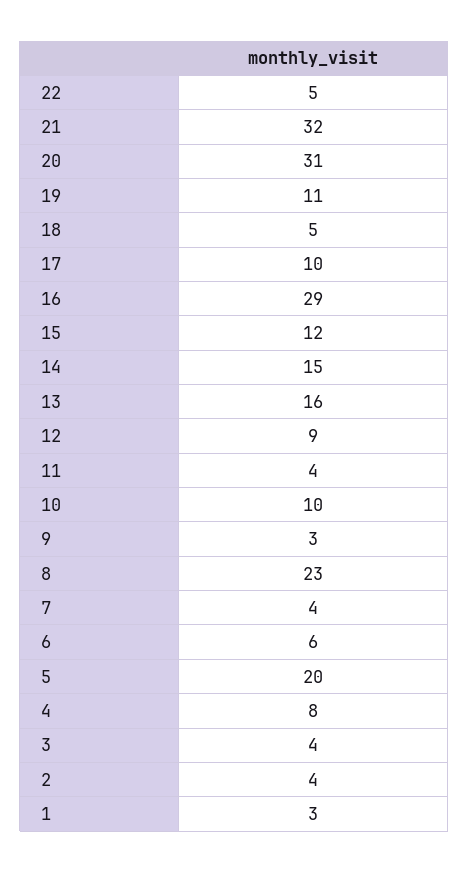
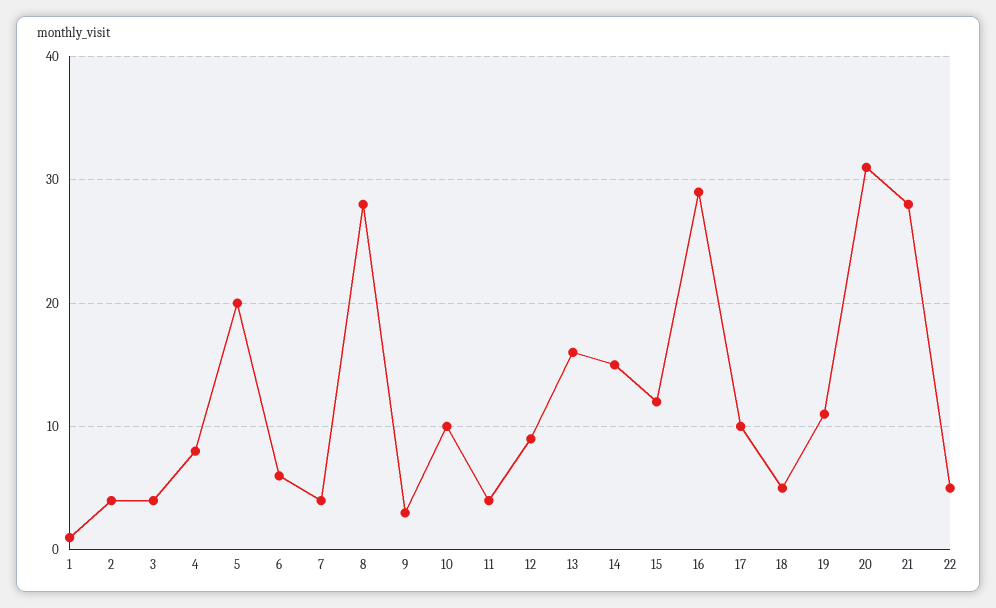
21: 32 -> 28
8: 23 -> 28
1: 3 -> 1

